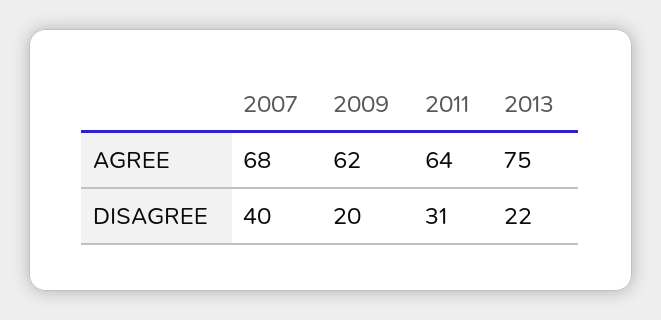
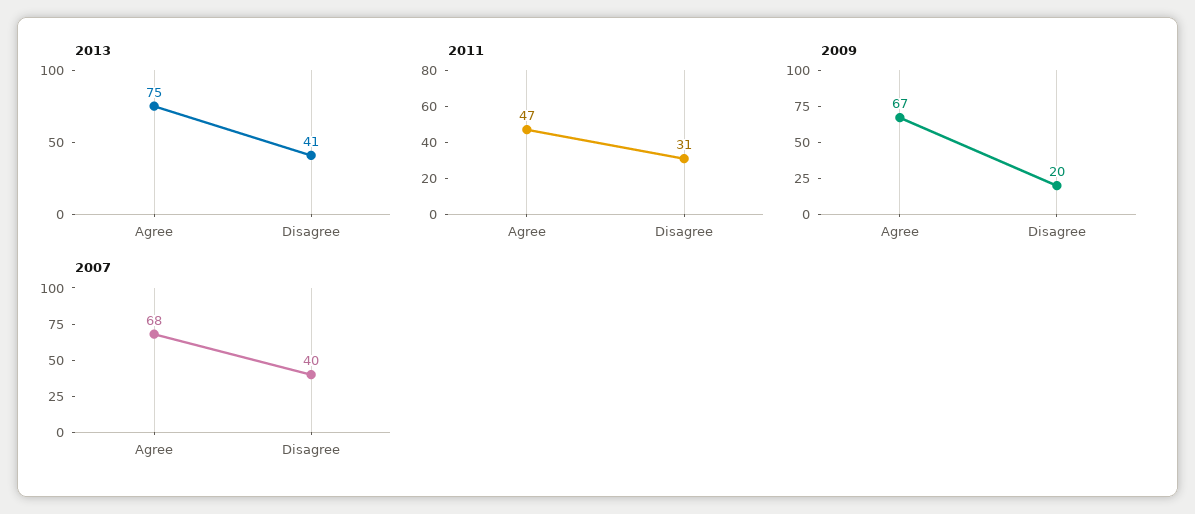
2009, AGREE: 62 -> 67
2011, AGREE: 64 -> 47
2013, DISAGREE: 22 -> 41

